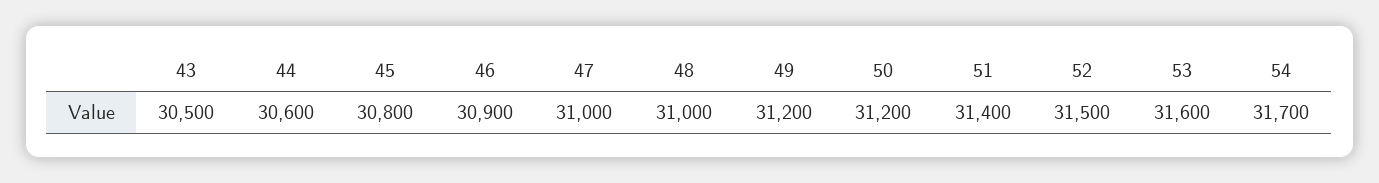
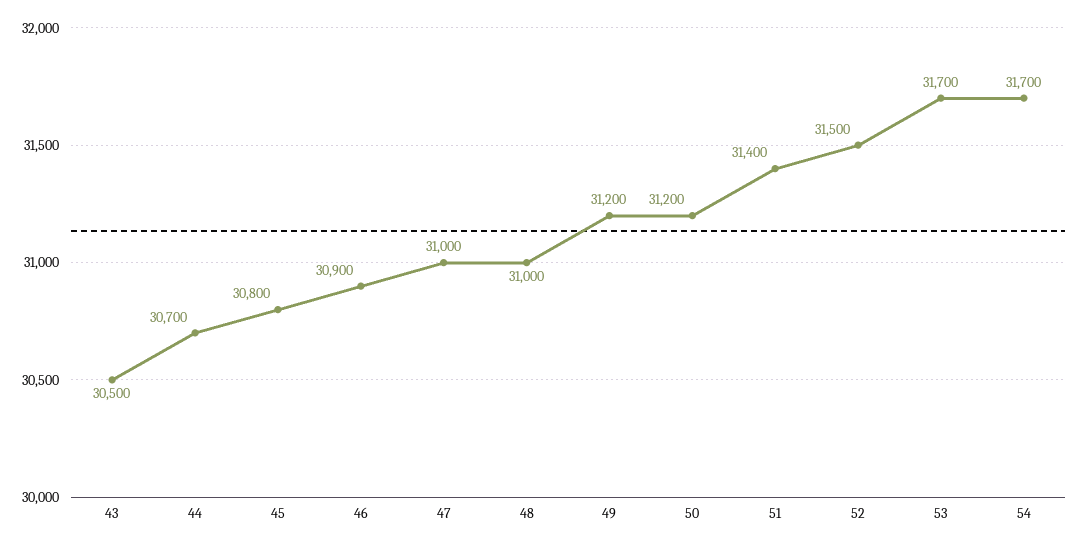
44: 30600 -> 30700
53: 31600 -> 31700

